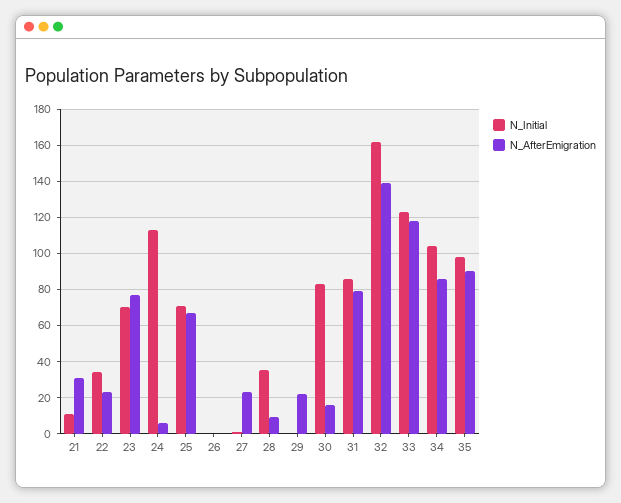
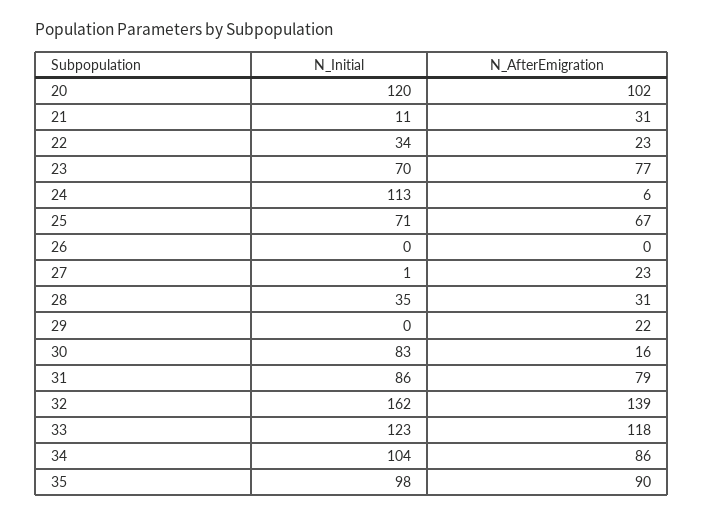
N_AfterEmigration, 28: 10 -> 31
N_Initial, 20: none -> 120
N_AfterEmigration, 20: none -> 102

